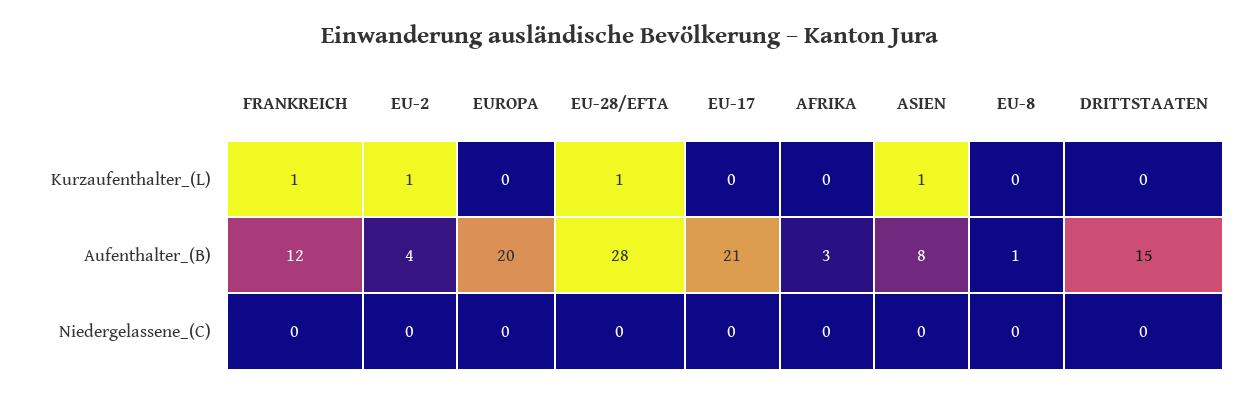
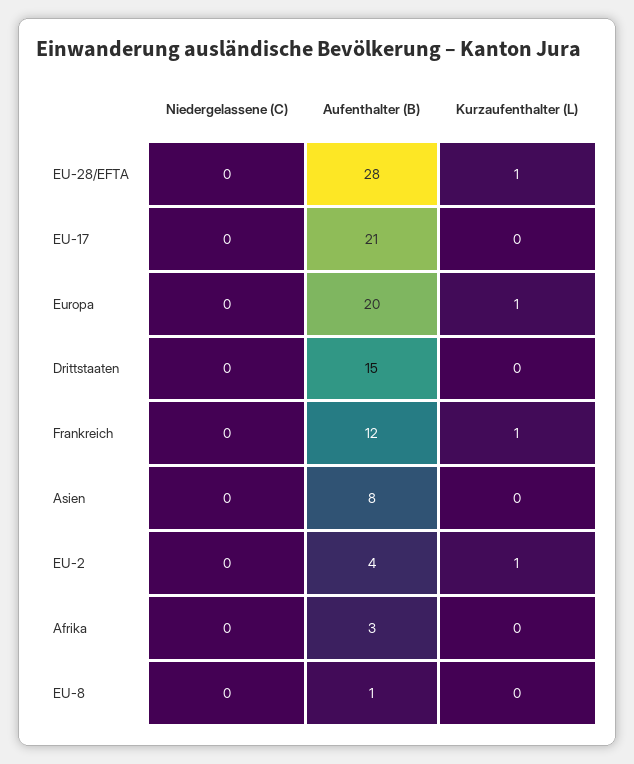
EUROPA, Kurzaufenthalter_(L): 0 -> 1
ASIEN, Kurzaufenthalter_(L): 1 -> 0

